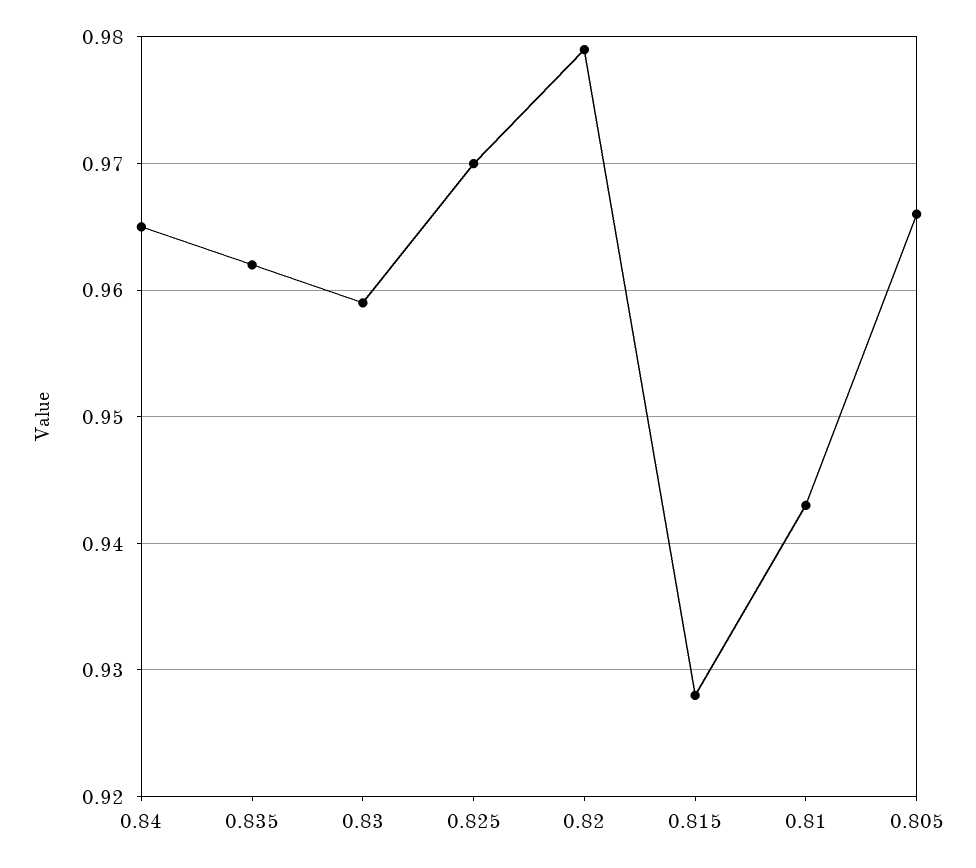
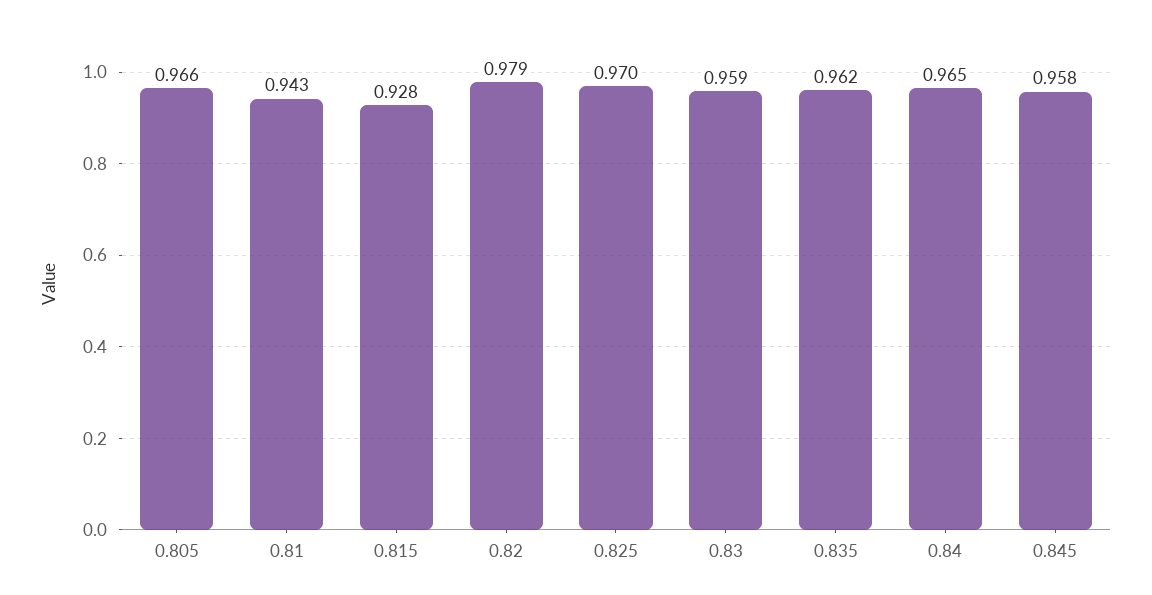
0.845: none -> 0.958

